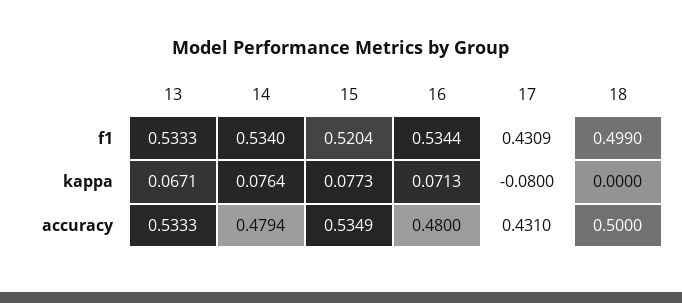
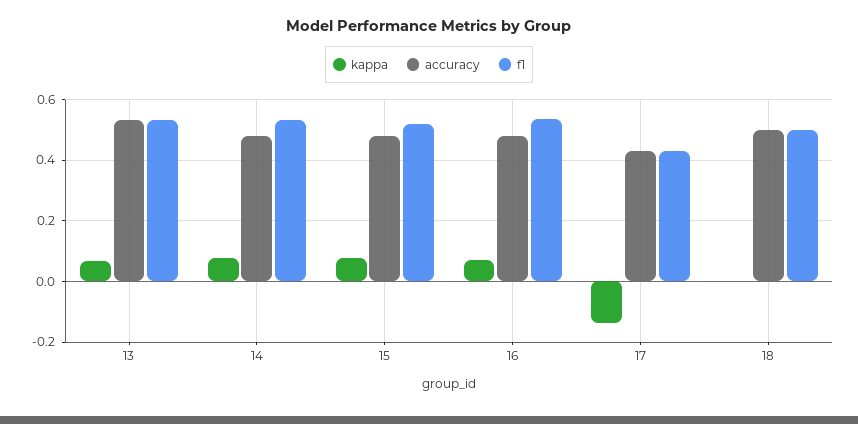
kappa, 17: -0.08 -> -0.14
accuracy, 15: 0.5349 -> 0.48

